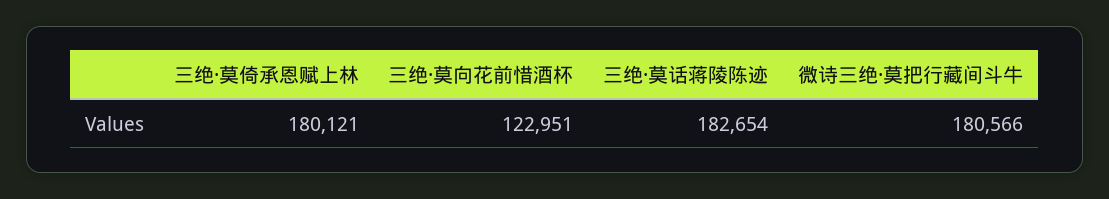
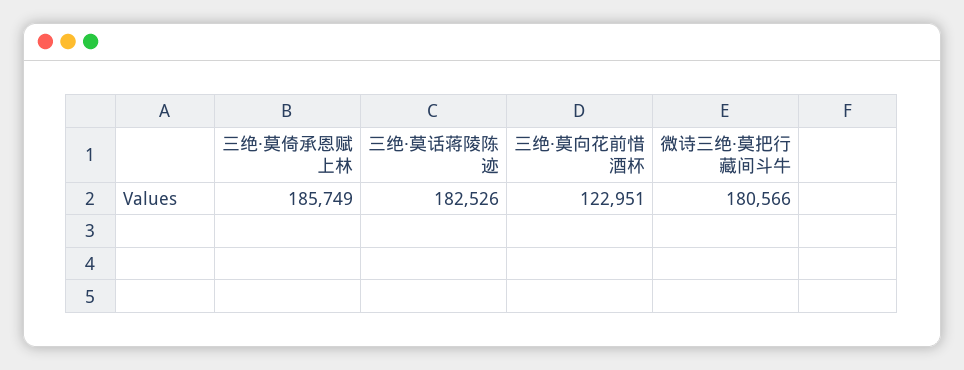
三绝·莫倚承恩赋上林: 180121 -> 185749
三绝·莫话蒋陵陈迹: 182654 -> 182526

